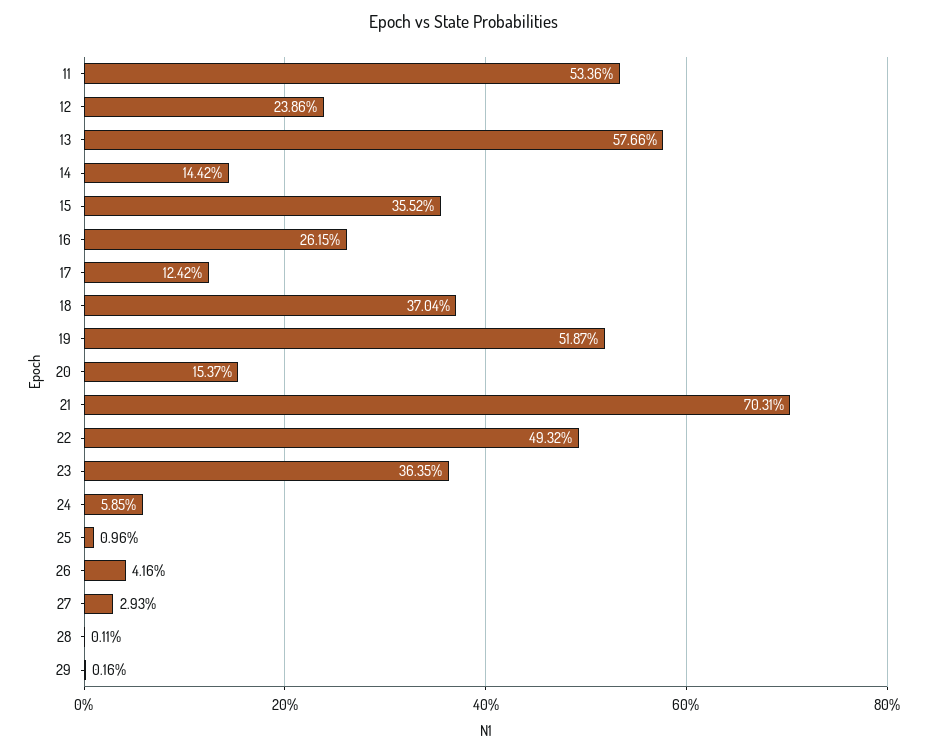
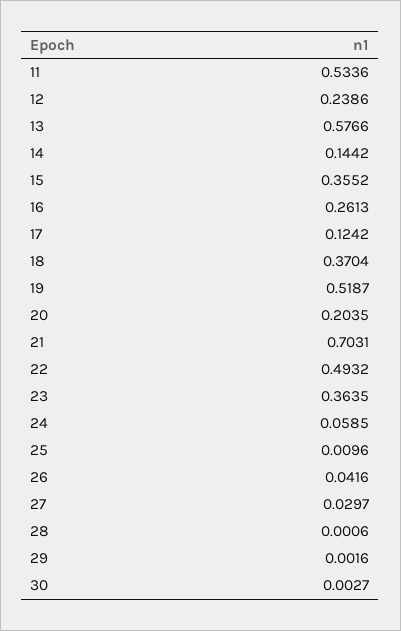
16: 0.2615 -> 0.2613
20: 0.1537 -> 0.2035
27: 0.0293 -> 0.0297
28: 0.0011 -> 0.0006
30: none -> 0.0027

